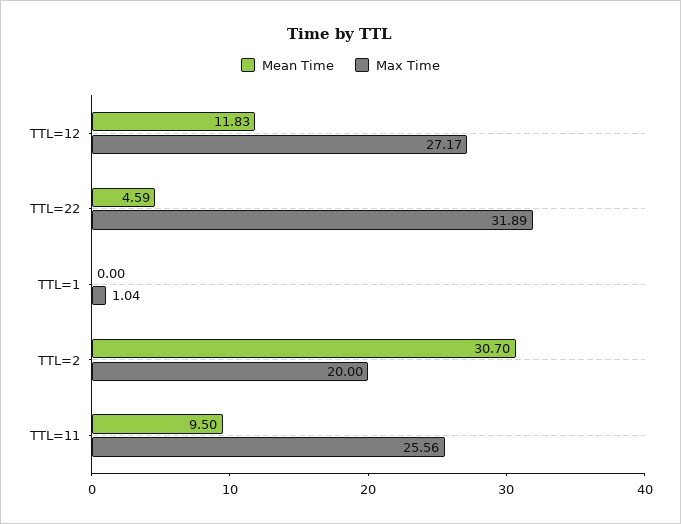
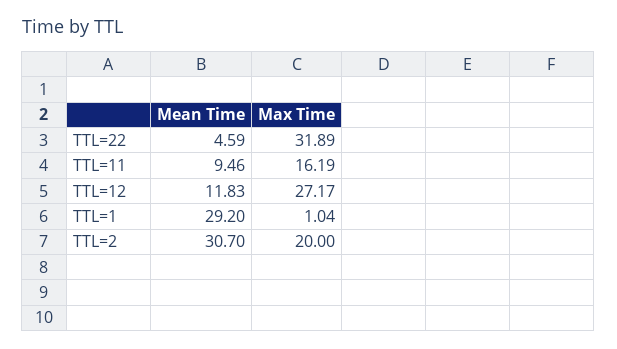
Mean Time, TTL=1: 0 -> 29.2
Mean Time, TTL=11: 9.5 -> 9.46
Max Time, TTL=11: 25.56 -> 16.19

